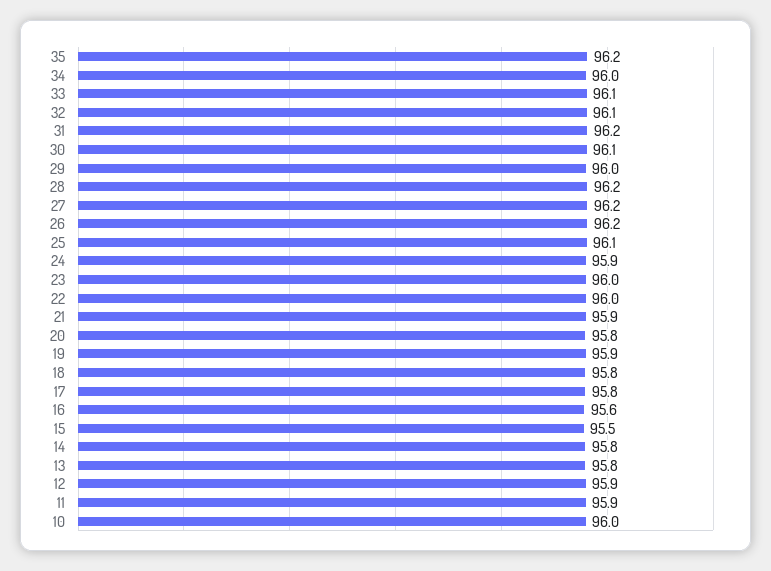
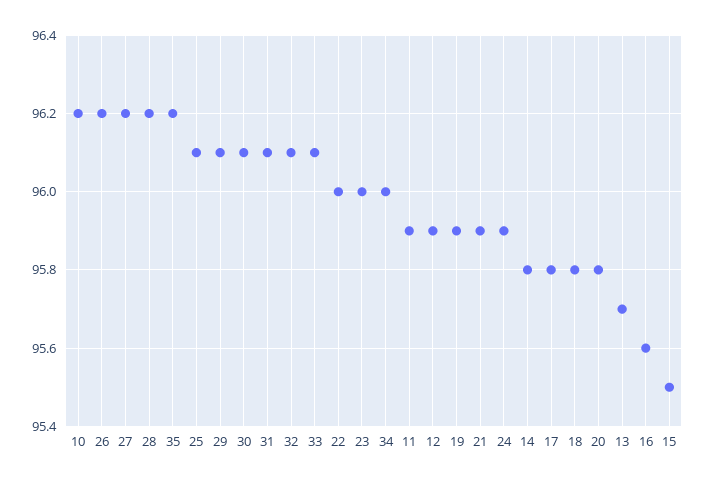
31: 96.2 -> 96.1
29: 96 -> 96.1
13: 95.8 -> 95.7
10: 96 -> 96.2

